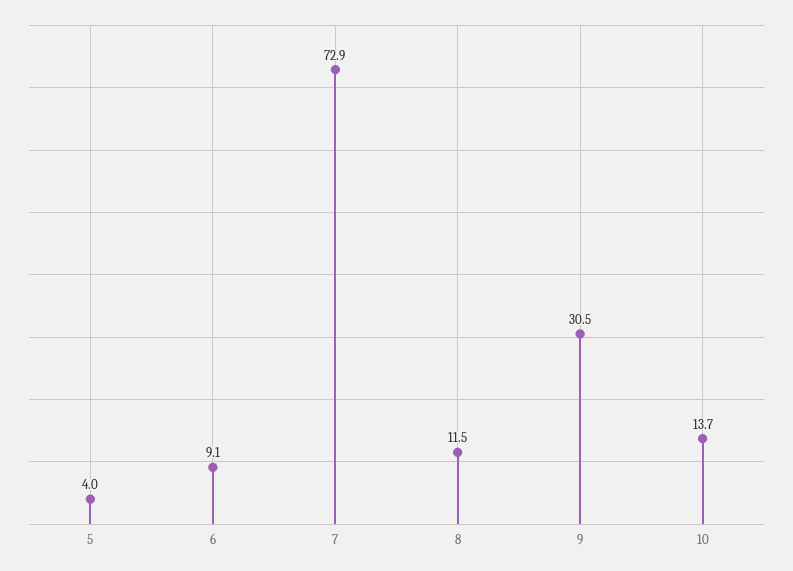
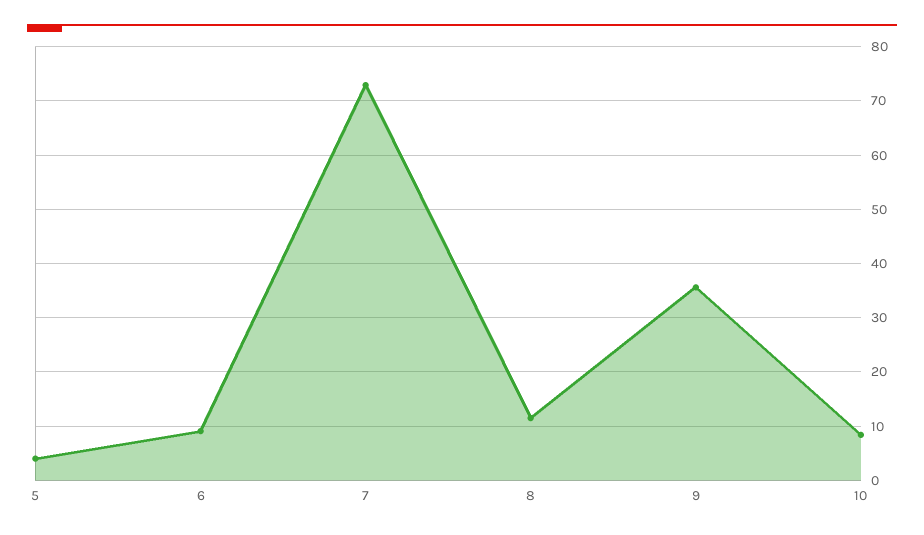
9: 30.5 -> 36
10: 13.7 -> 8

